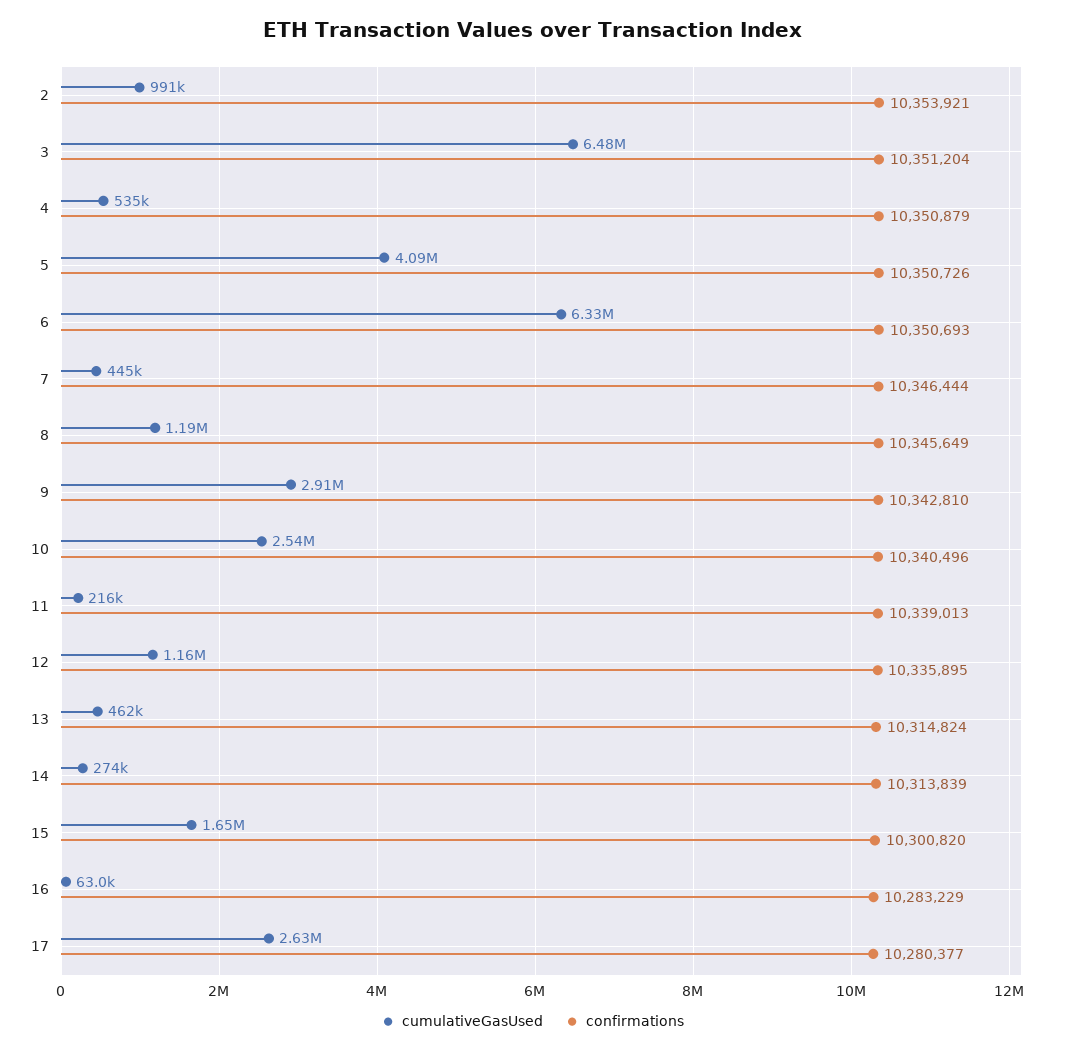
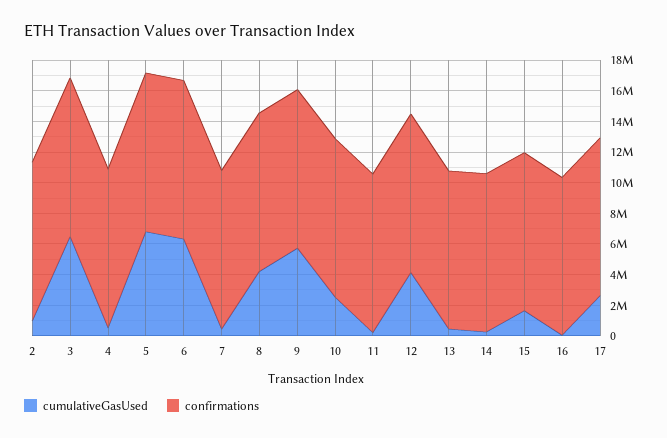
cumulativeGasUsed, 5: 4090000 -> 7000000
cumulativeGasUsed, 8: 1190000 -> 4000000
cumulativeGasUsed, 9: 2910000 -> 6000000
cumulativeGasUsed, 12: 1160000 -> 4000000

